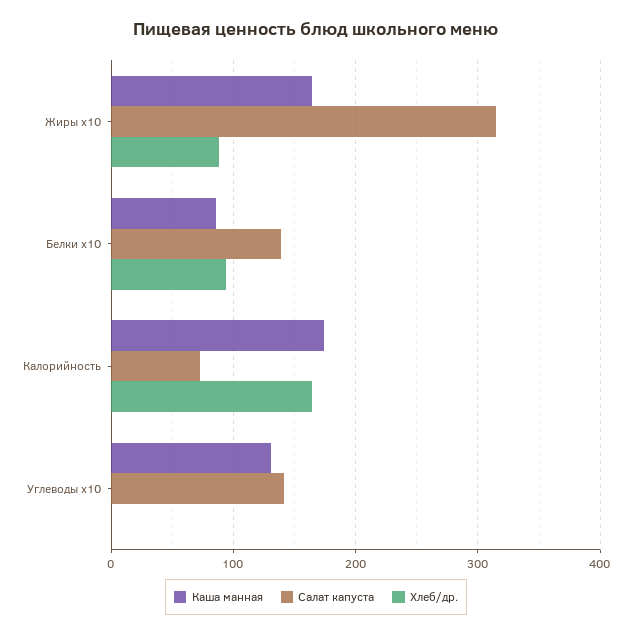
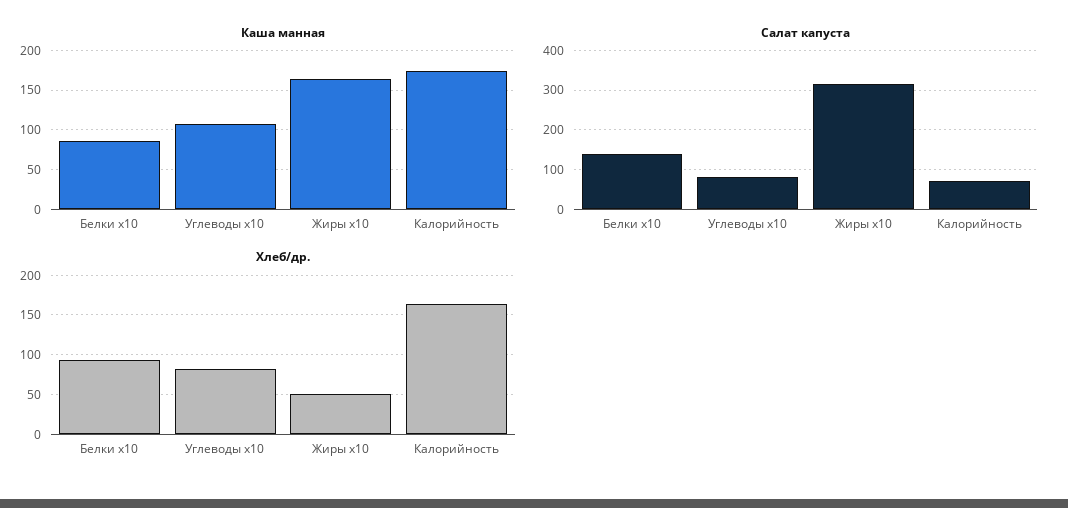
Хлеб/др., Жиры x10: 90 -> 50
Каша манная, Углеводы x10: 130 -> 110
Салат капуста, Углеводы x10: 140 -> 80
Хлеб/др., Углеводы x10: 0 -> 80

